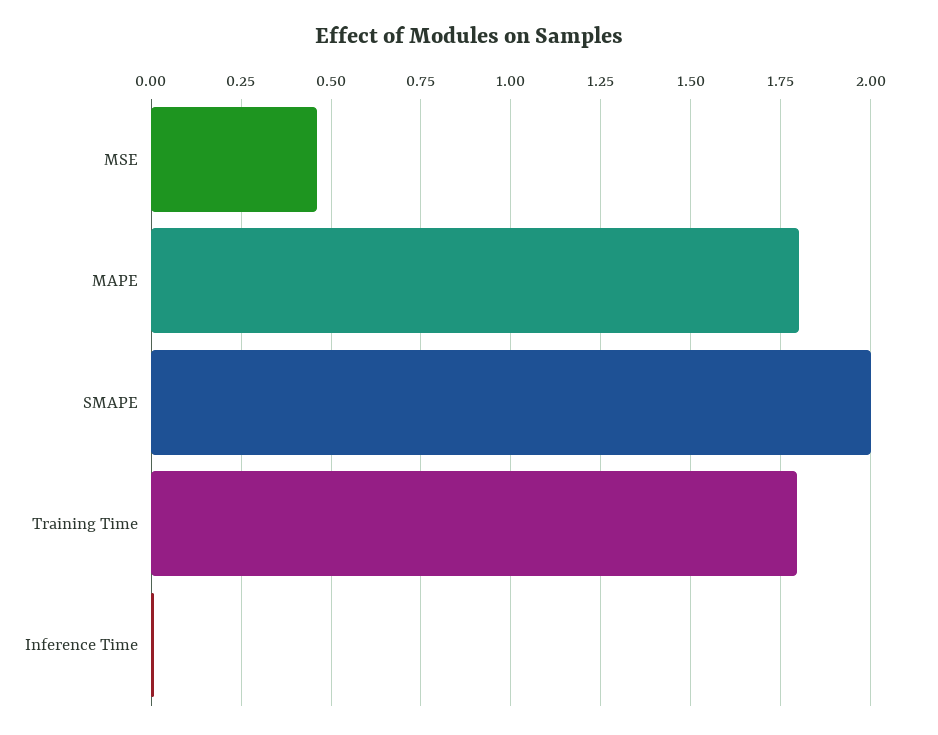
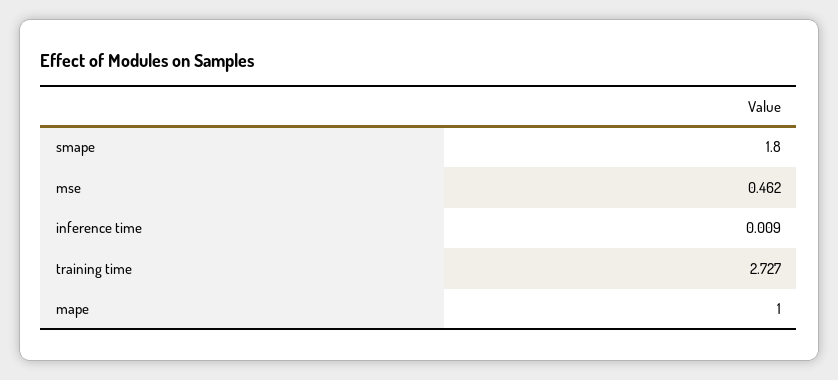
MAPE: 1.8 -> 1
SMAPE: 2 -> 1.8
Training Time: 1.8 -> 2.727

